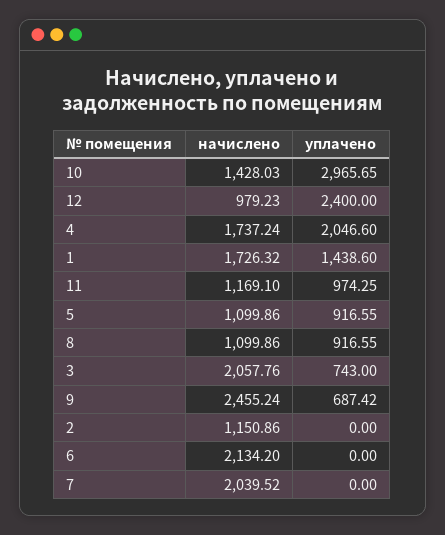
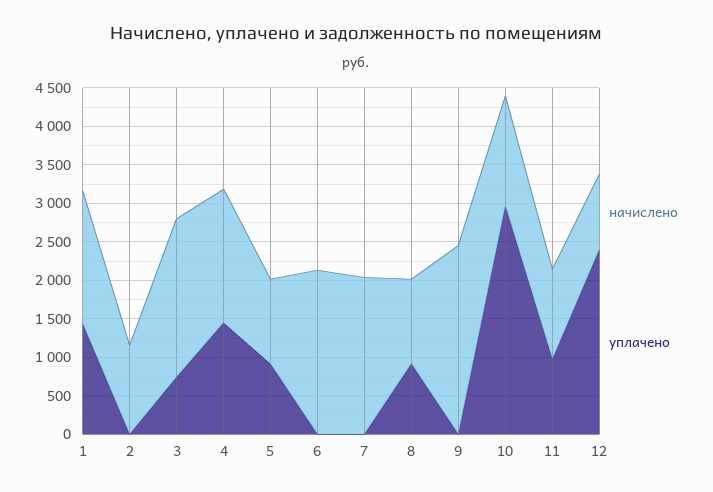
уплачено, 4: 2046.6 -> 1500
уплачено, 9: 687.42 -> 0

